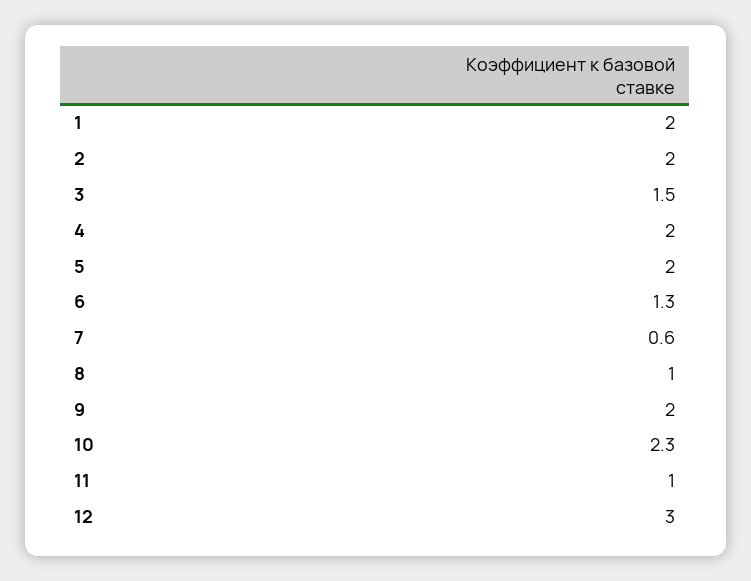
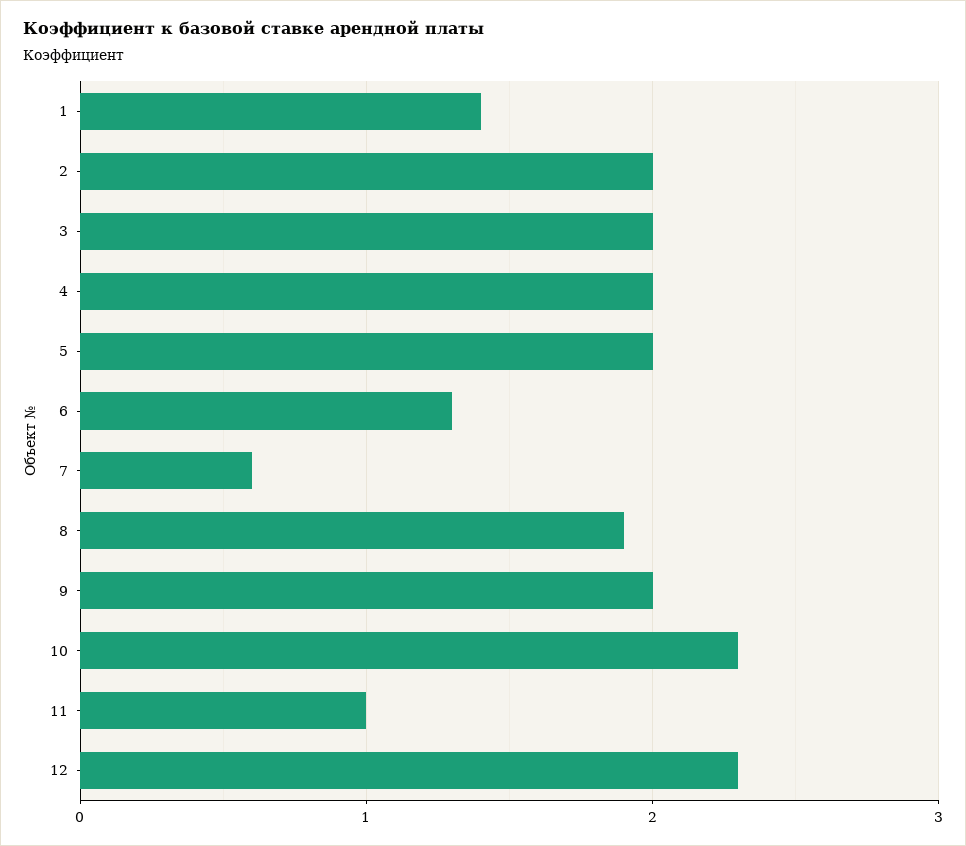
1: 2 -> 1.4
3: 1.5 -> 2
8: 1 -> 1.9
12: 3 -> 2.3

